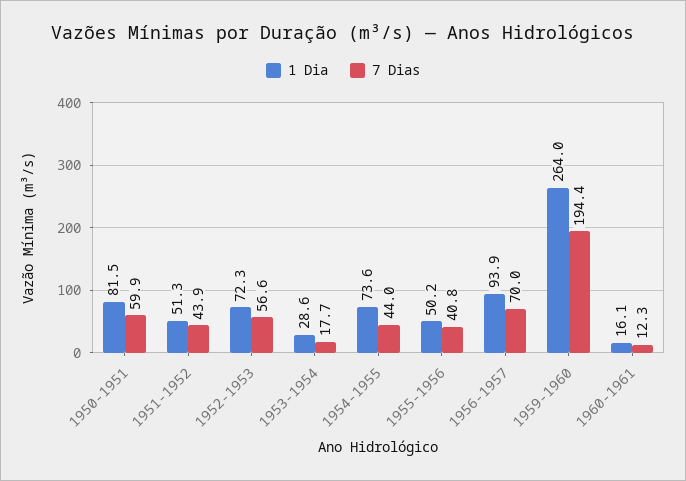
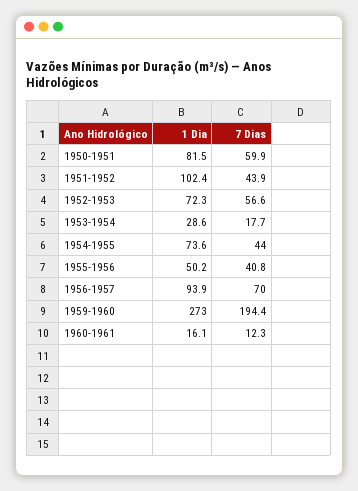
1 Dia, 1951-1952: 51.3 -> 102.4
1 Dia, 1959-1960: 264 -> 273

